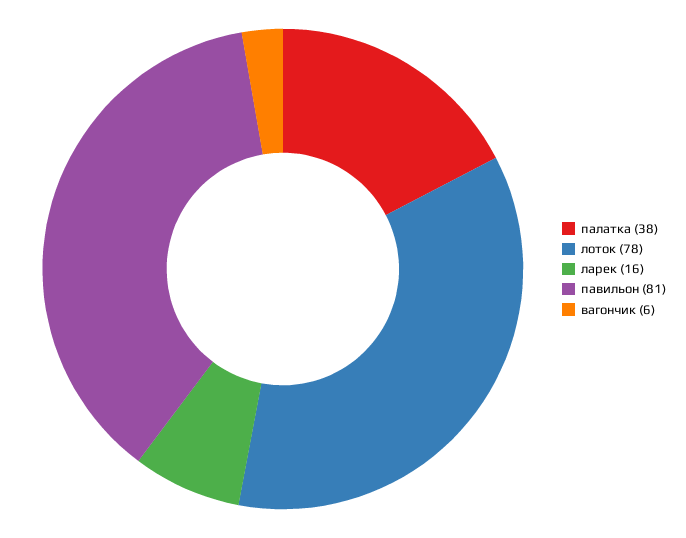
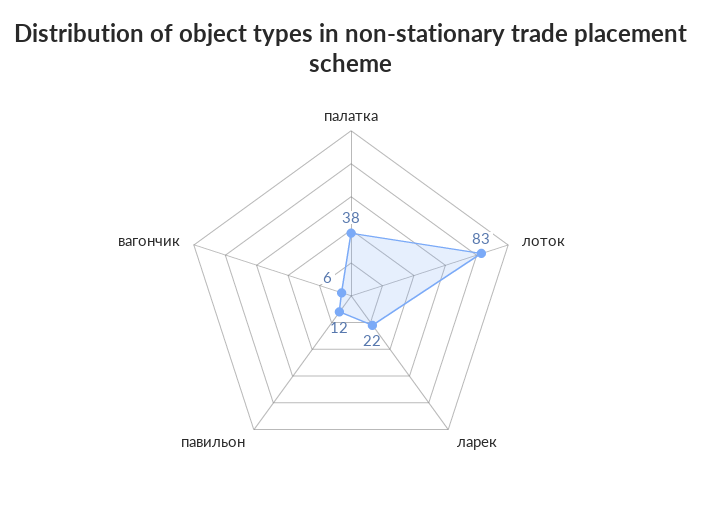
лоток: 78 -> 83
ларек: 16 -> 22
павильон: 81 -> 12

